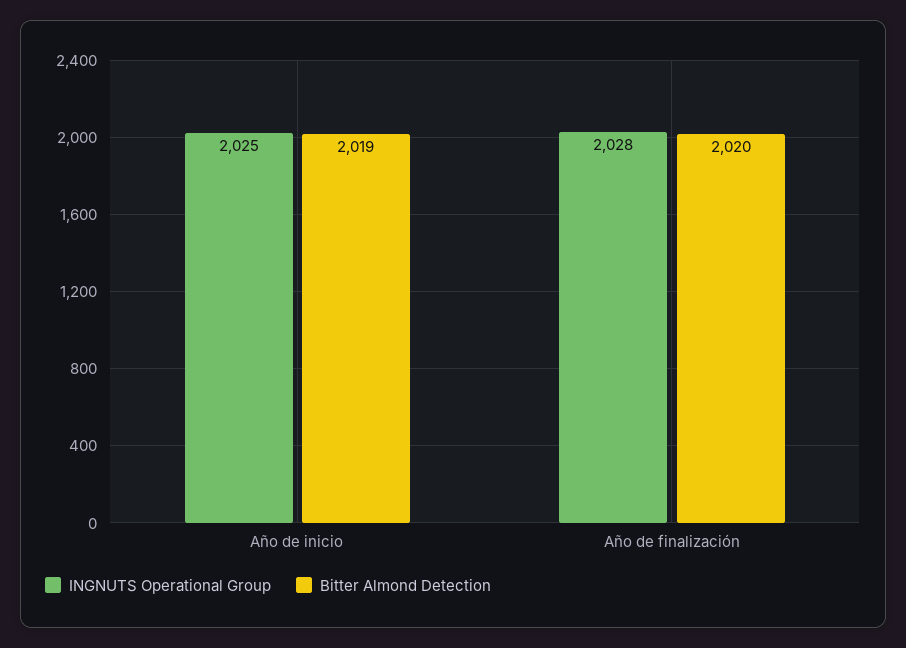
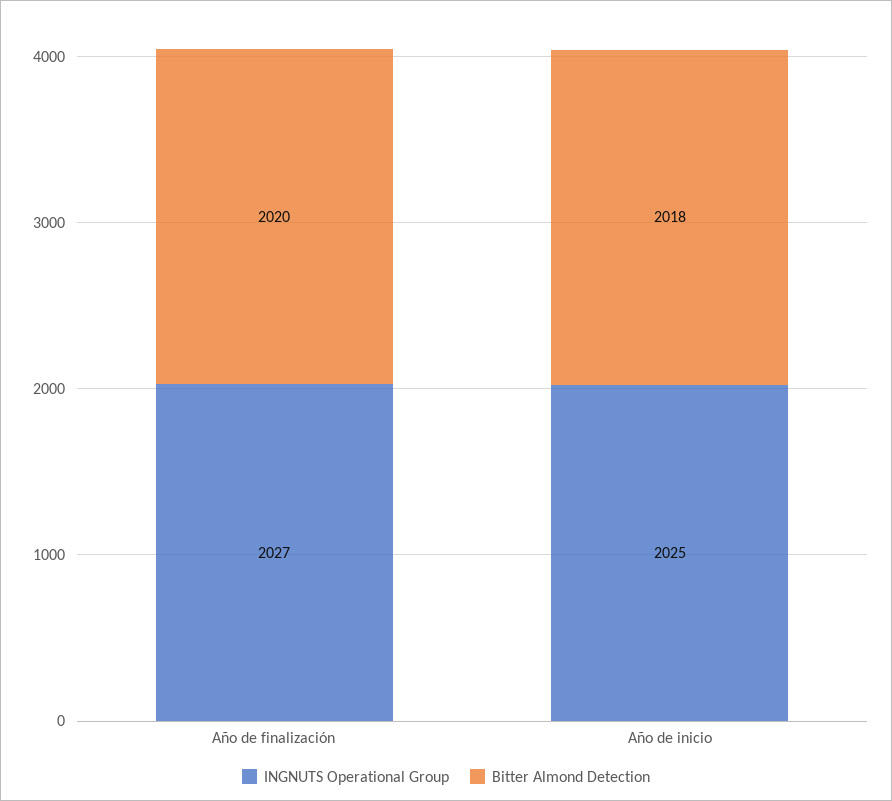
Bitter Almond Detection, Año de inicio: 2019 -> 2018
INGNUTS Operational Group, Año de finalización: 2028 -> 2027

